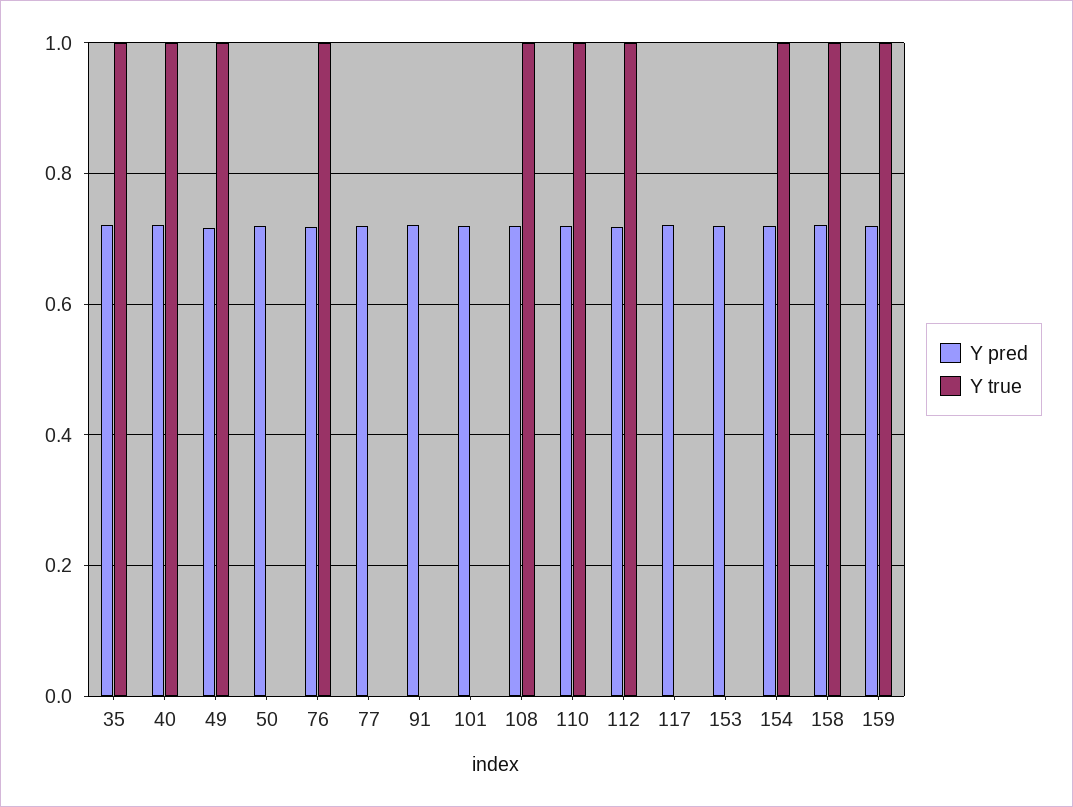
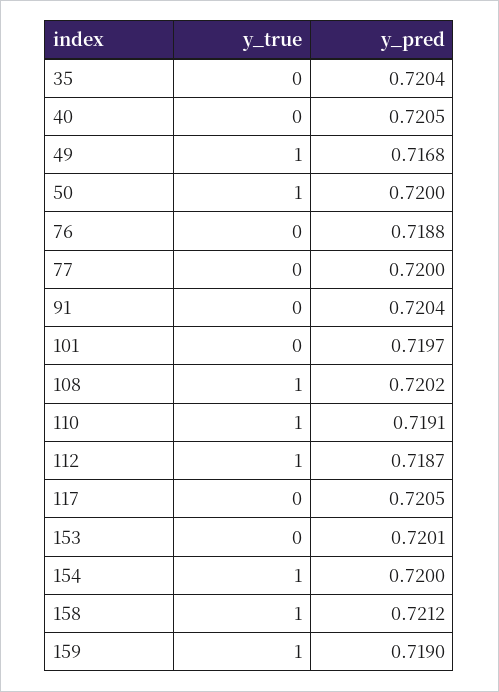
Y true, 35: 1 -> 0
Y true, 40: 1 -> 0
Y true, 50: 0 -> 1
Y true, 76: 1 -> 0

